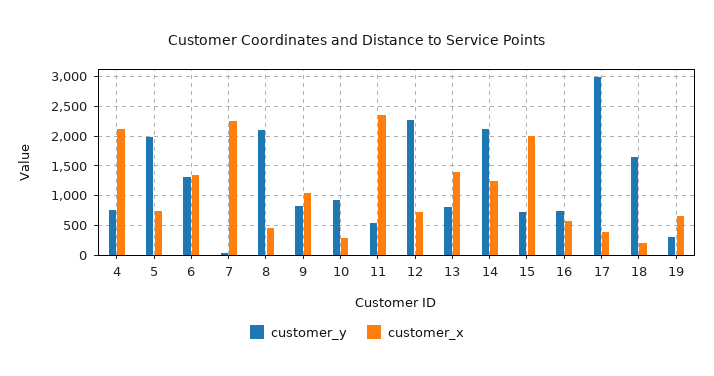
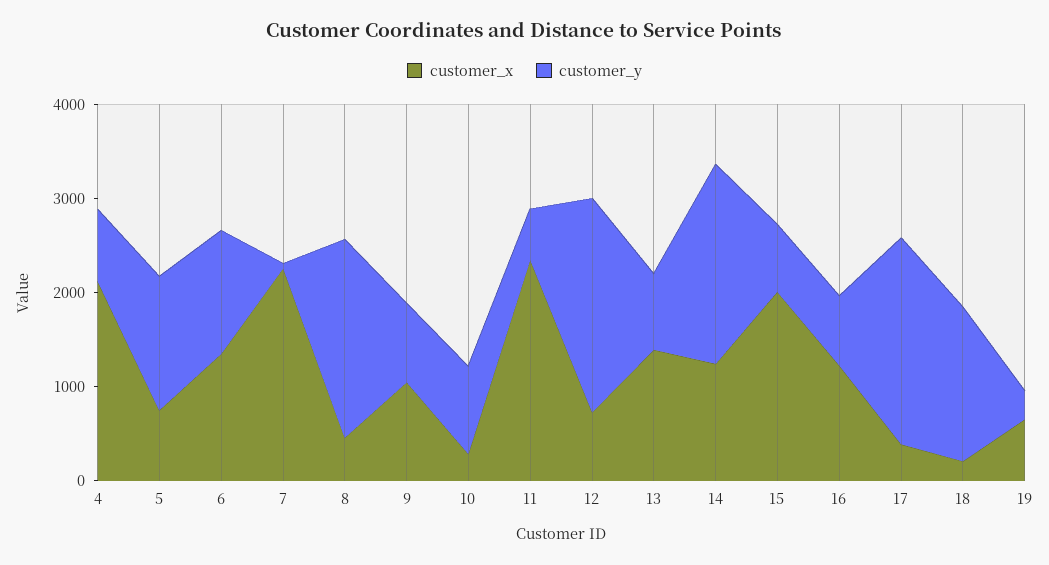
customer_y, 5: 2000 -> 1400
customer_x, 16: 500 -> 1200
customer_y, 17: 3000 -> 2200

